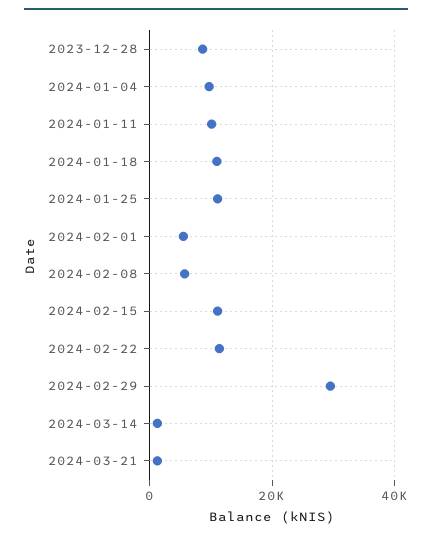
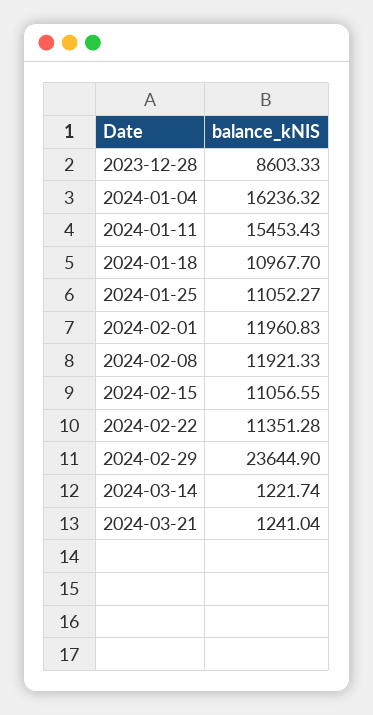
2024-01-04: 10000 -> 16236.32
2024-01-11: 10000 -> 15453.43
2024-02-01: 6000 -> 11960.83
2024-02-08: 6000 -> 11921.33
2024-02-29: 30000 -> 23644.9

